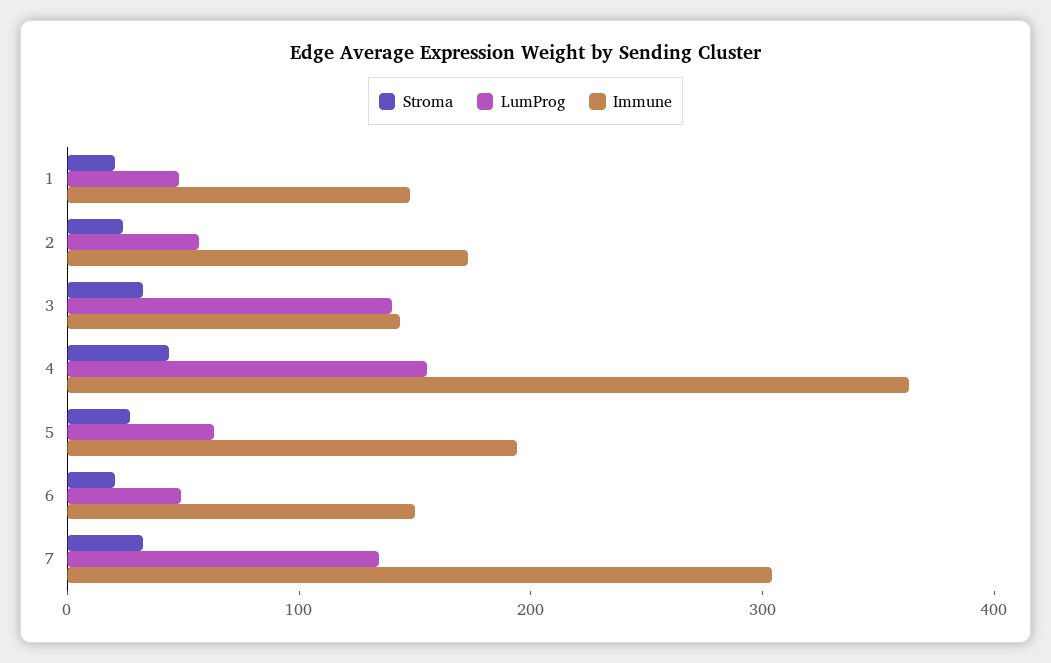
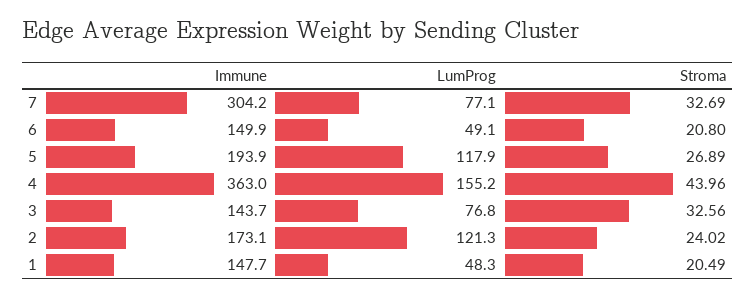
LumProg, 2: 60 -> 121.3
LumProg, 3: 140 -> 76.8
LumProg, 5: 60 -> 117.9
LumProg, 7: 140 -> 77.1

